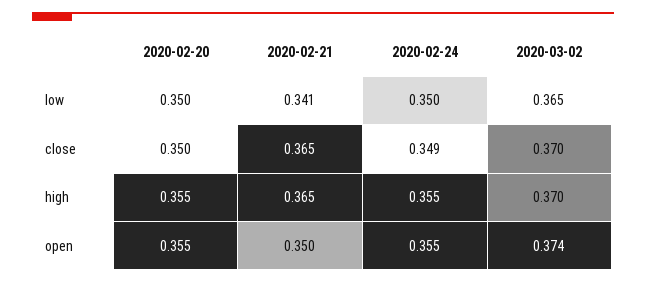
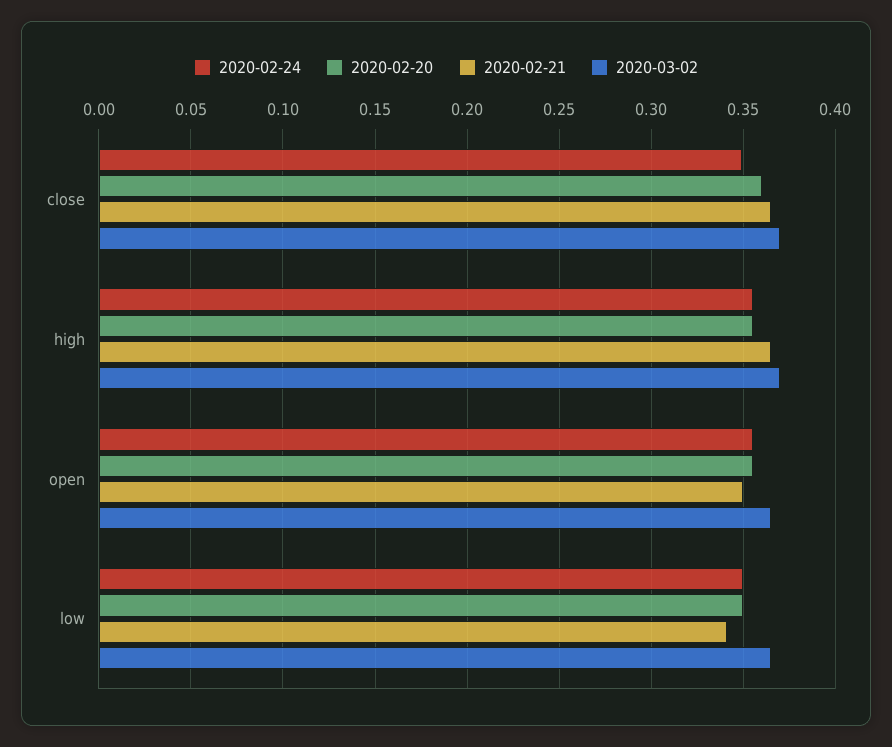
2020-02-20, close: 0.35 -> 0.36
2020-03-02, open: 0.374 -> 0.365

